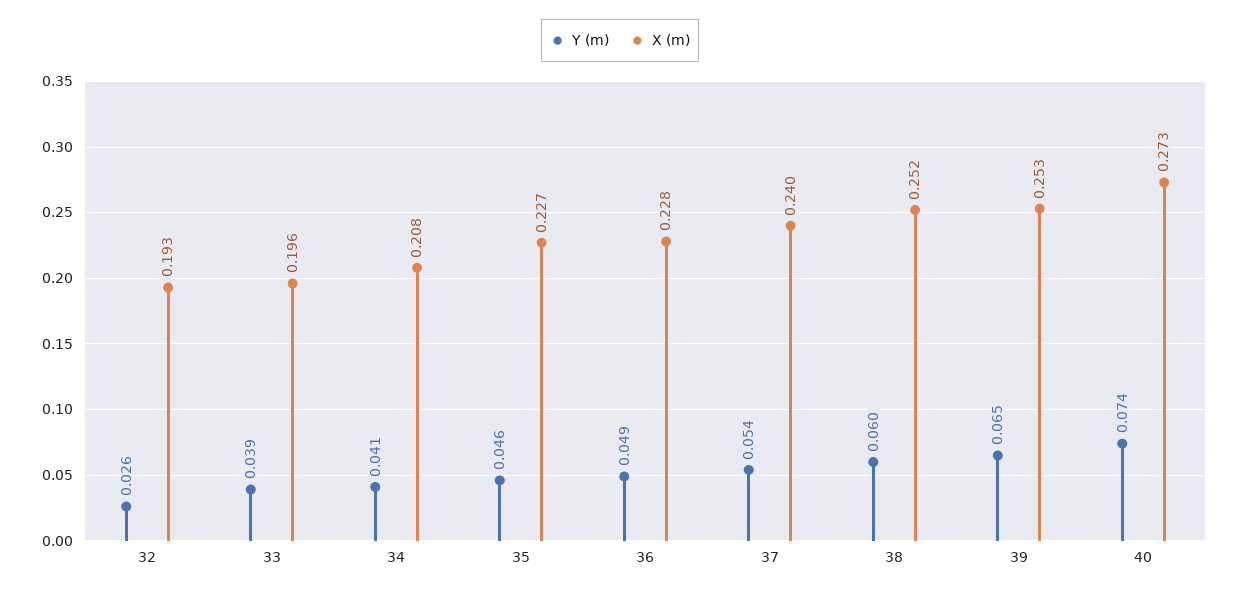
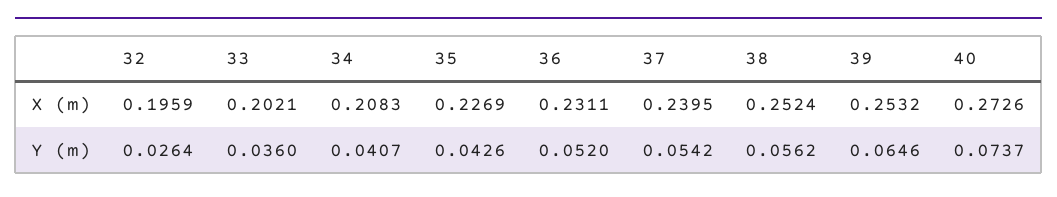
X (m), 32: 0.193 -> 0.1959
Y (m), 33: 0.039 -> 0.036
X (m), 33: 0.196 -> 0.2021
Y (m), 35: 0.046 -> 0.0426
Y (m), 36: 0.049 -> 0.052
X (m), 36: 0.228 -> 0.2311
Y (m), 38: 0.06 -> 0.0562

